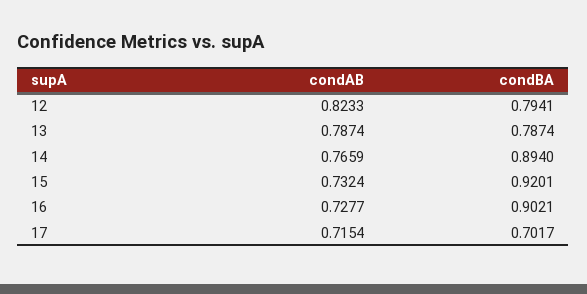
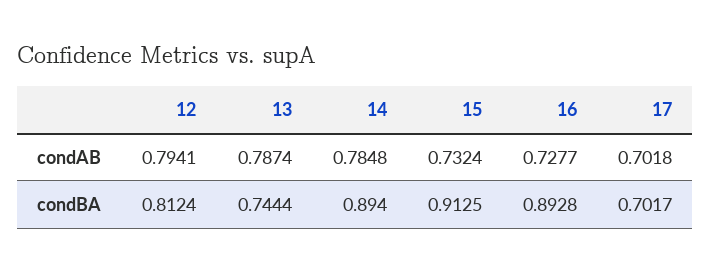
condAB, 12: 0.8233 -> 0.7941
condBA, 12: 0.7941 -> 0.8124
condBA, 13: 0.7874 -> 0.7444
condAB, 14: 0.7659 -> 0.7848
condBA, 15: 0.9201 -> 0.9125
condBA, 16: 0.9021 -> 0.8928
condAB, 17: 0.7154 -> 0.7018

